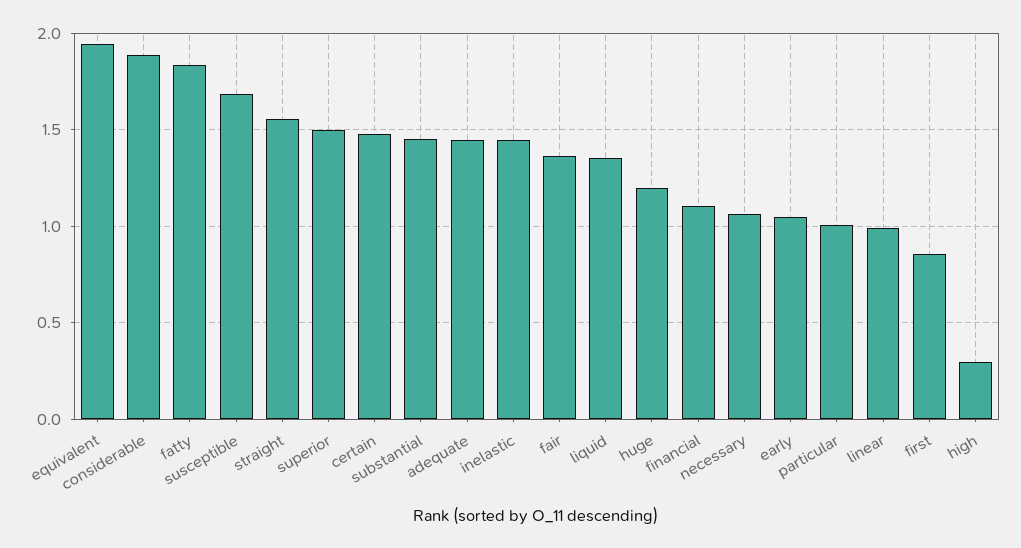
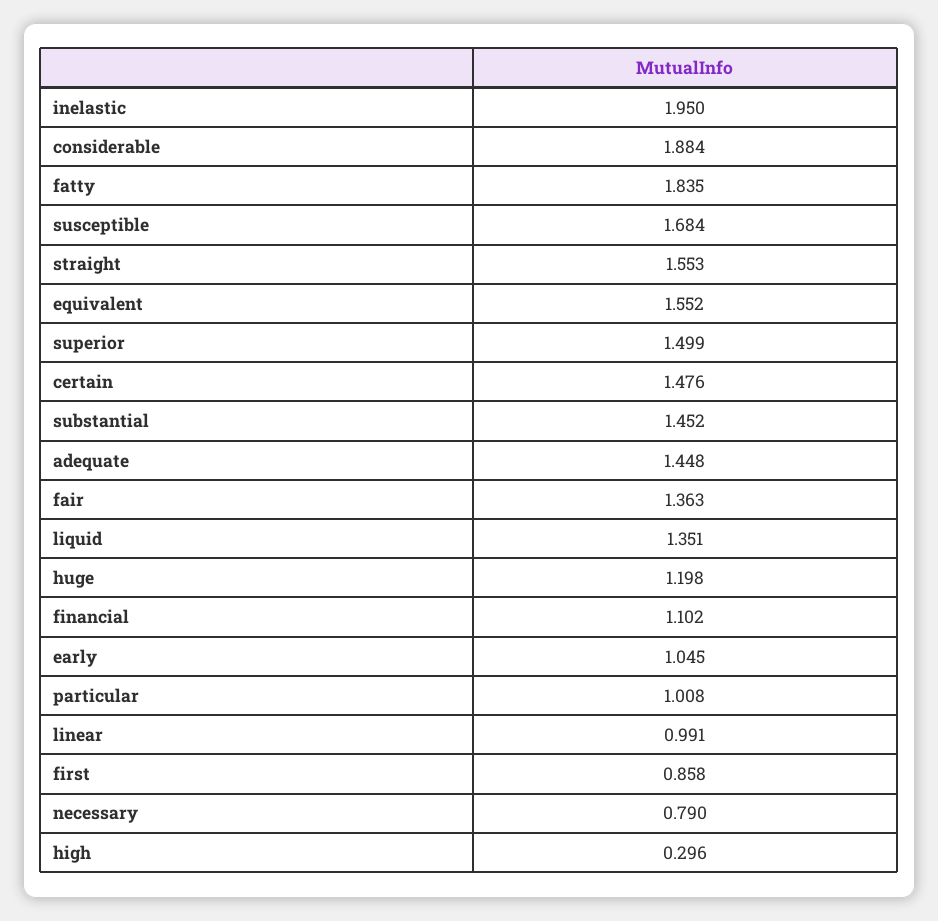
equivalent: 1.95 -> 1.552
inelastic: 1.45 -> 1.95
necessary: 1.05 -> 0.79

